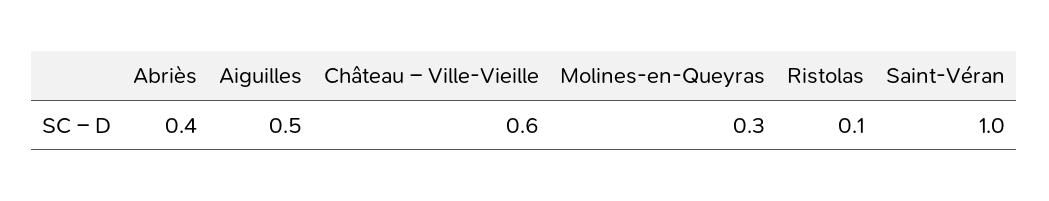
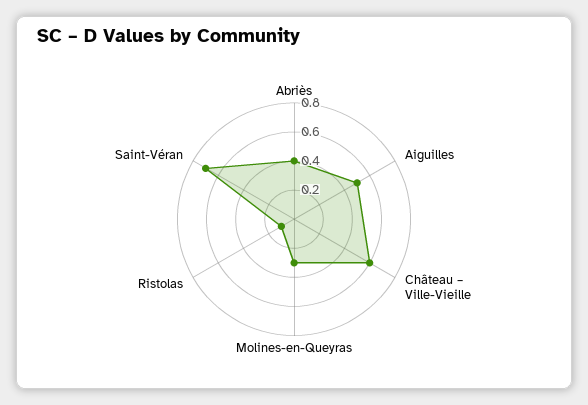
Saint-Véran: 1 -> 0.7

